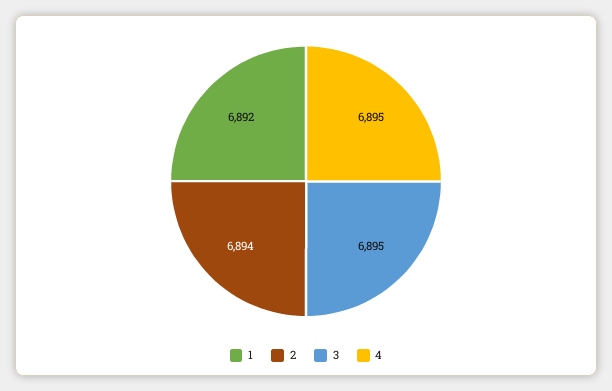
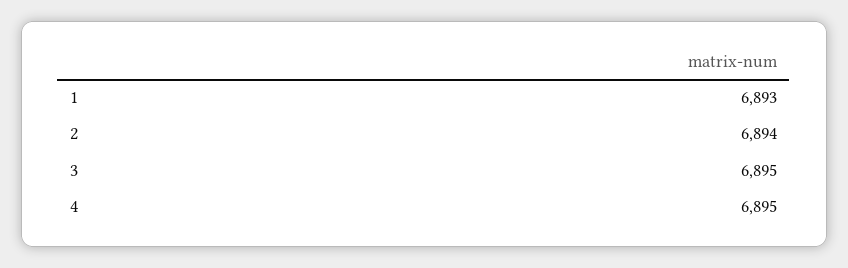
1: 6892 -> 6893

